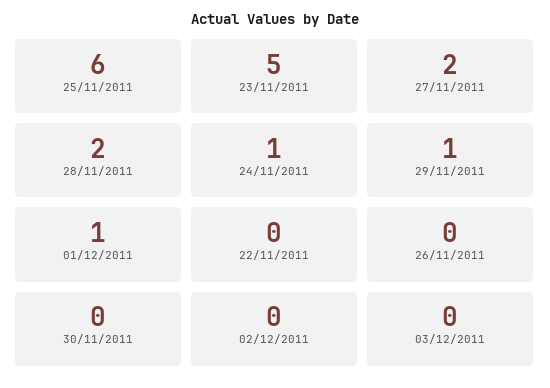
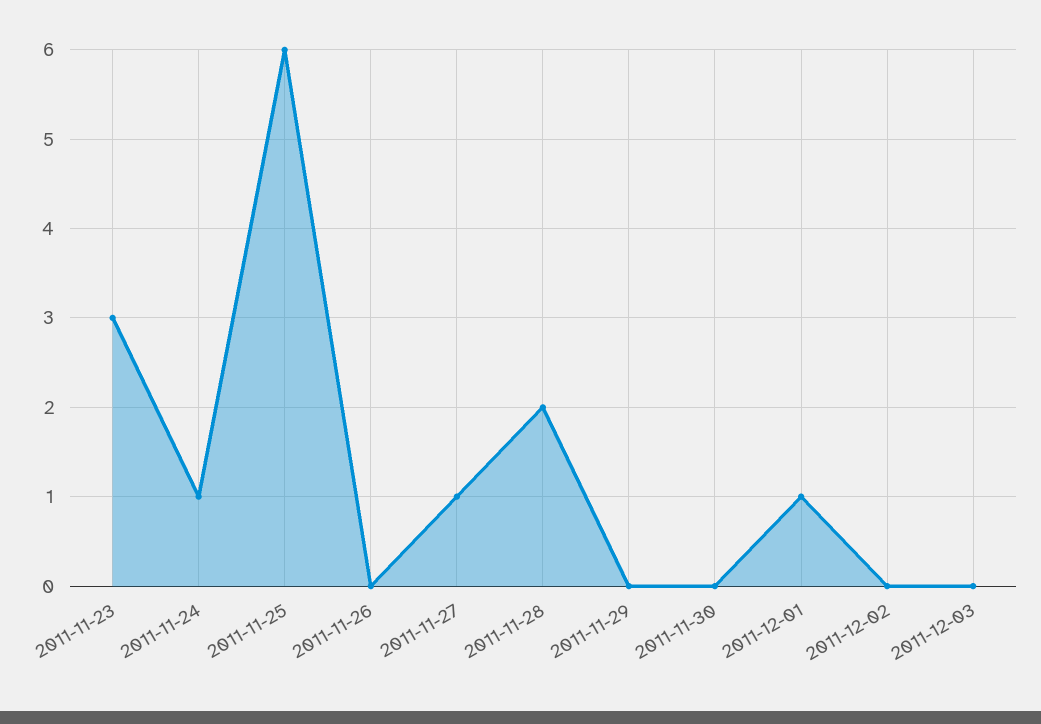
23/11/2011: 5 -> 3
27/11/2011: 2 -> 1
29/11/2011: 1 -> 0
22/11/2011: 0 -> none

